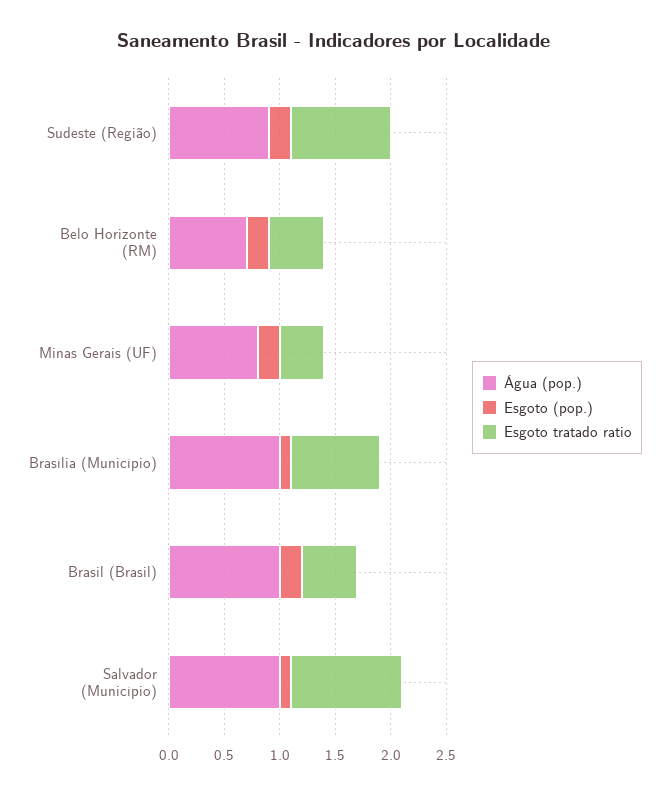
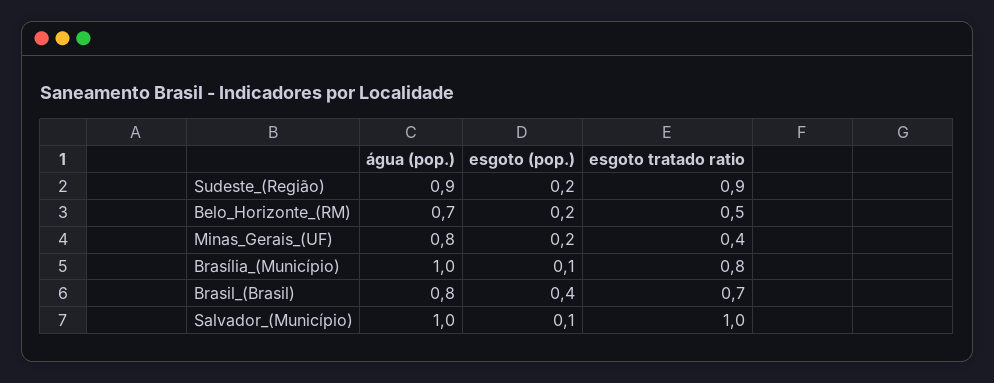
Água (pop.), Brasil (Brasil): 1 -> 0.8
Esgoto (pop.), Brasil (Brasil): 0.2 -> 0.4
Esgoto tratado ratio, Brasil (Brasil): 0.5 -> 0.7

